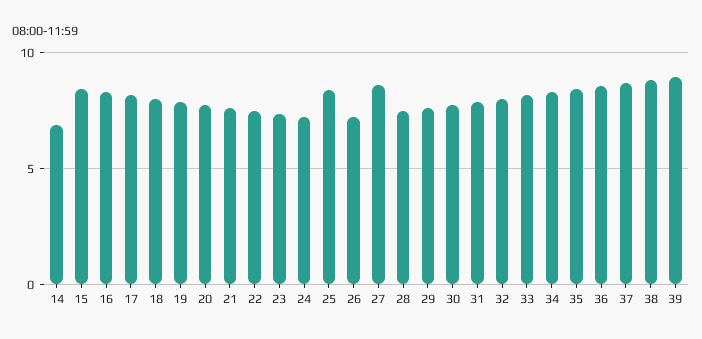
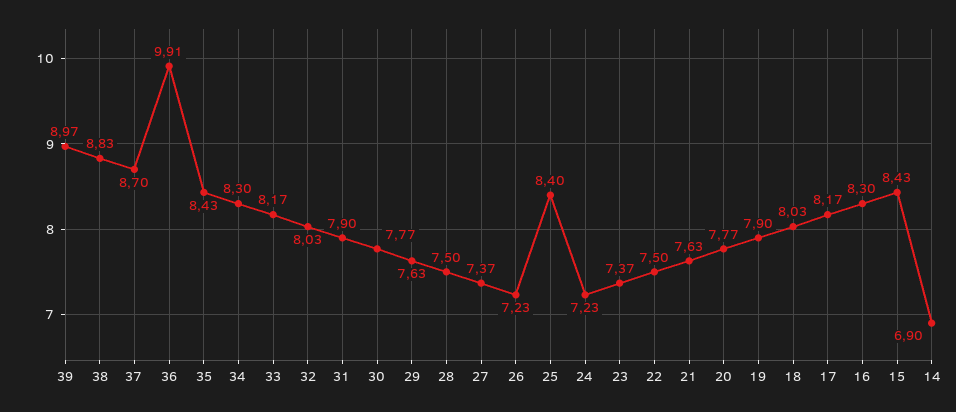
27: 8.5 -> 7.37
36: 8.5 -> 9.91

